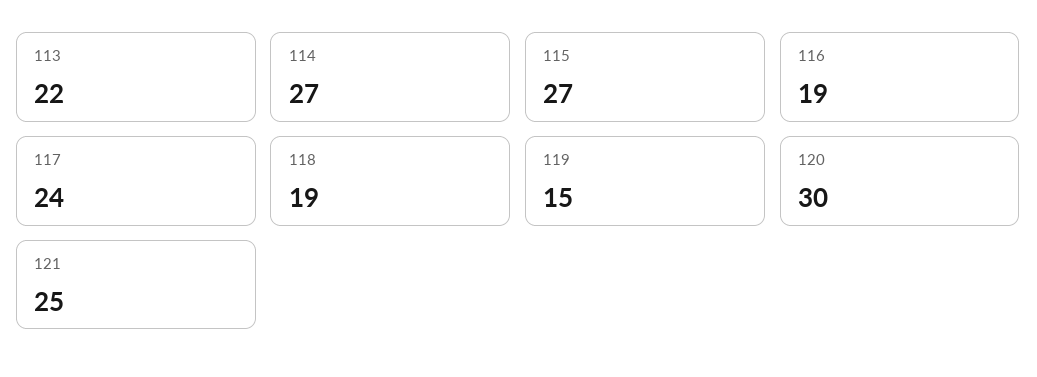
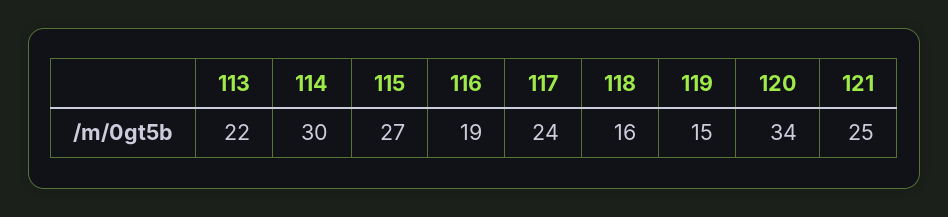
114: 27 -> 30
118: 19 -> 16
120: 30 -> 34

